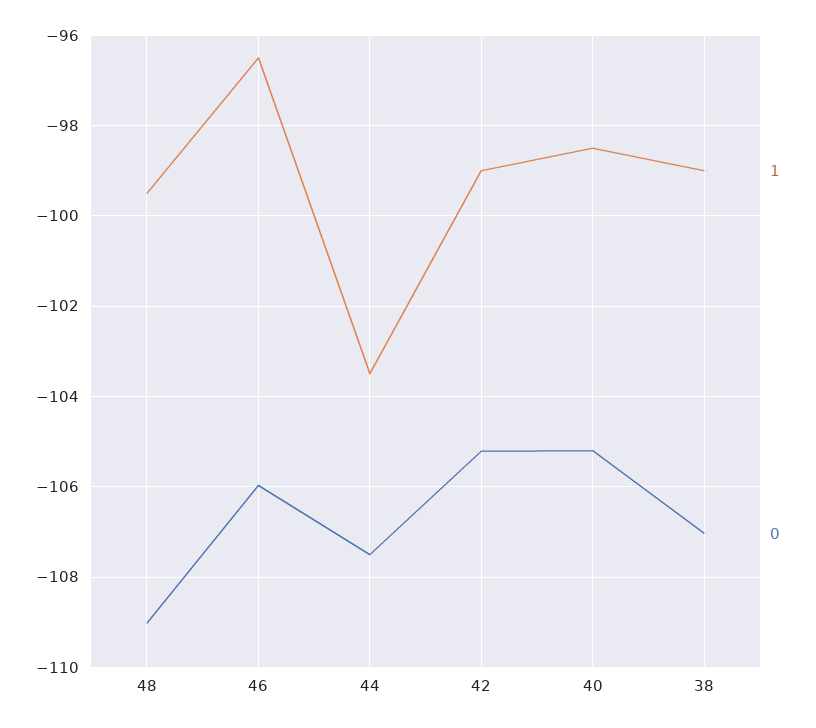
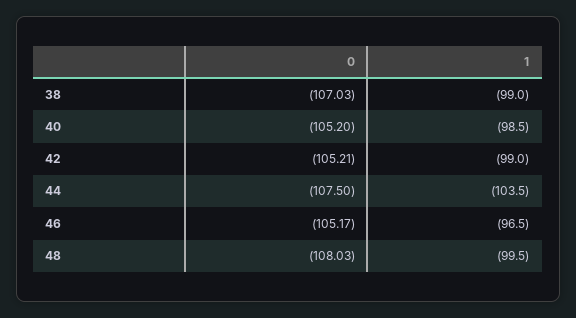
0, 48: -109 -> -108.03
0, 46: -106 -> -105.17

